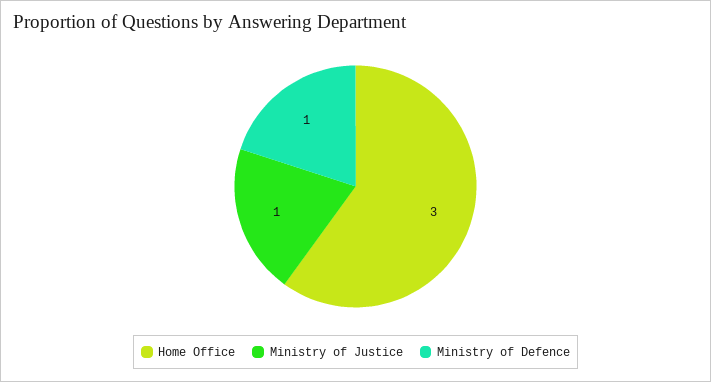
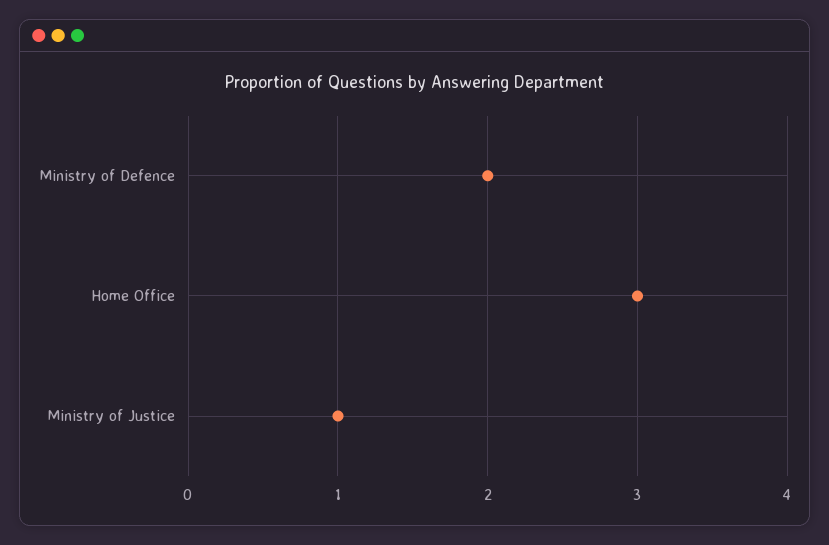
Ministry of Defence: 1 -> 2

